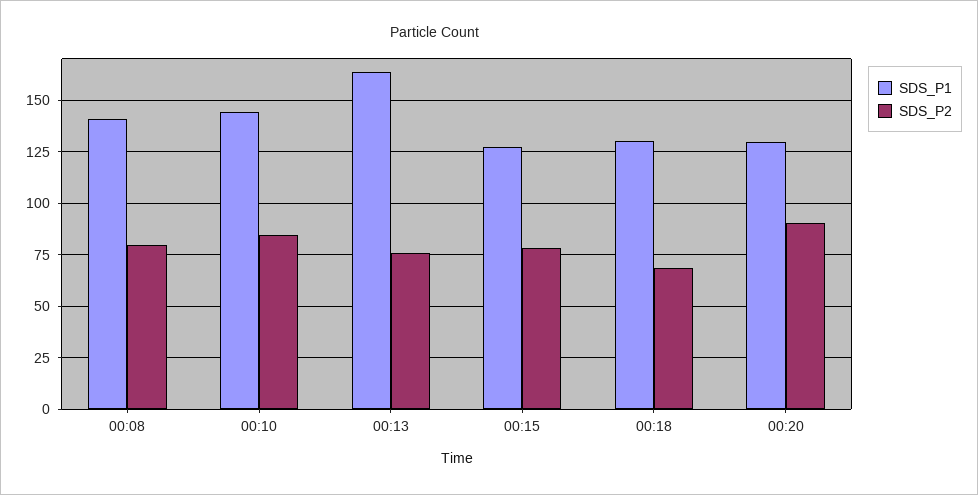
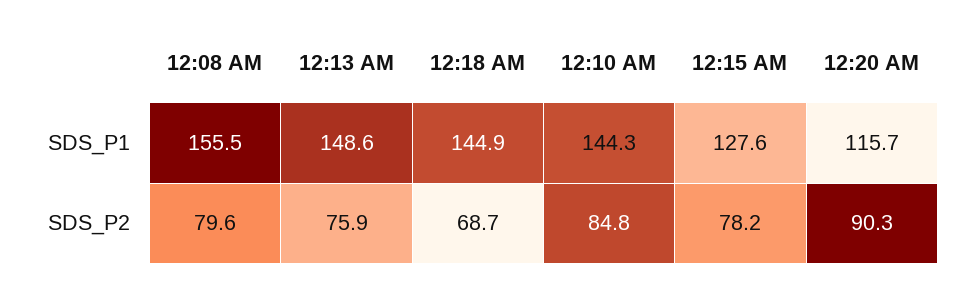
SDS_P1, 00:08: 140 -> 155.5
SDS_P1, 00:13: 165 -> 148.6
SDS_P1, 00:18: 130 -> 144.9
SDS_P1, 00:20: 130 -> 115.7

